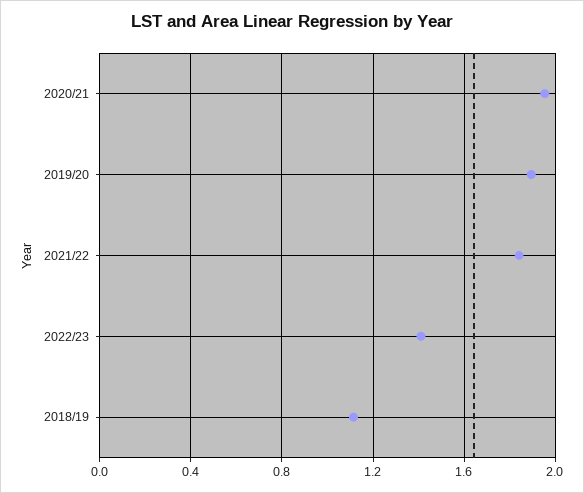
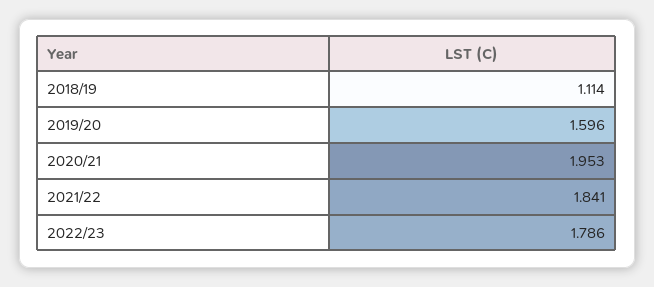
2019/20: 1.9 -> 1.596
2022/23: 1.4 -> 1.786

